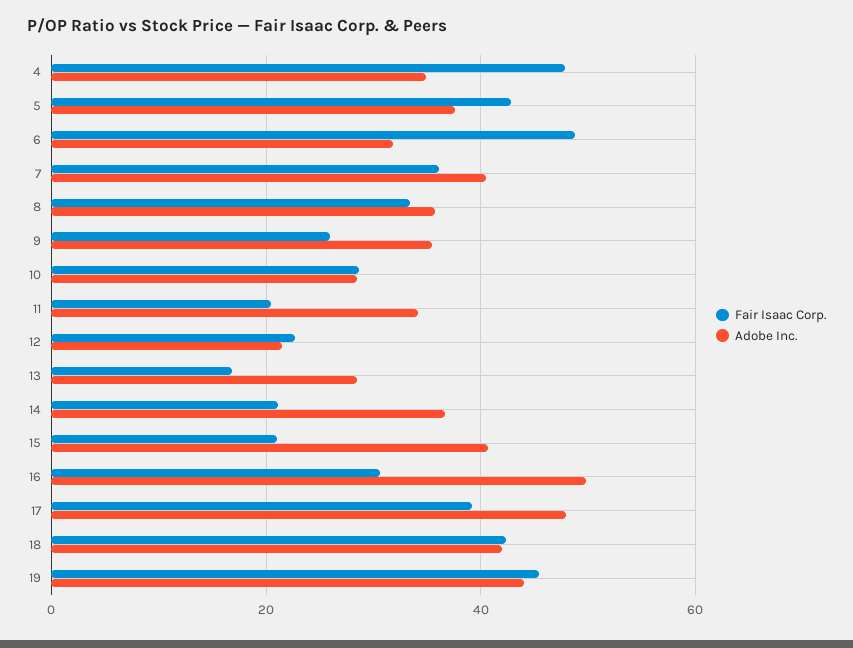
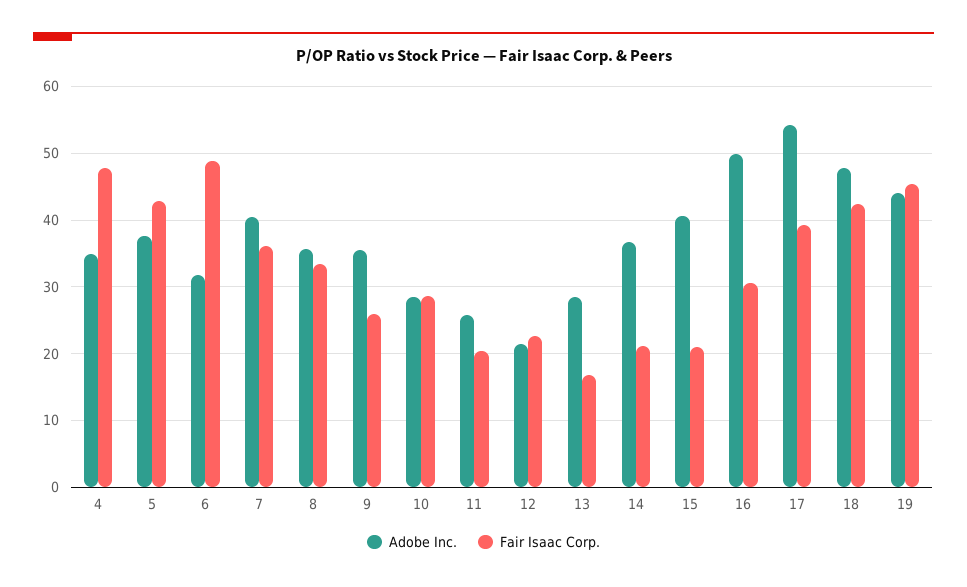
Adobe Inc., 11: 34 -> 26
Adobe Inc., 17: 48 -> 54
Adobe Inc., 18: 42 -> 48

